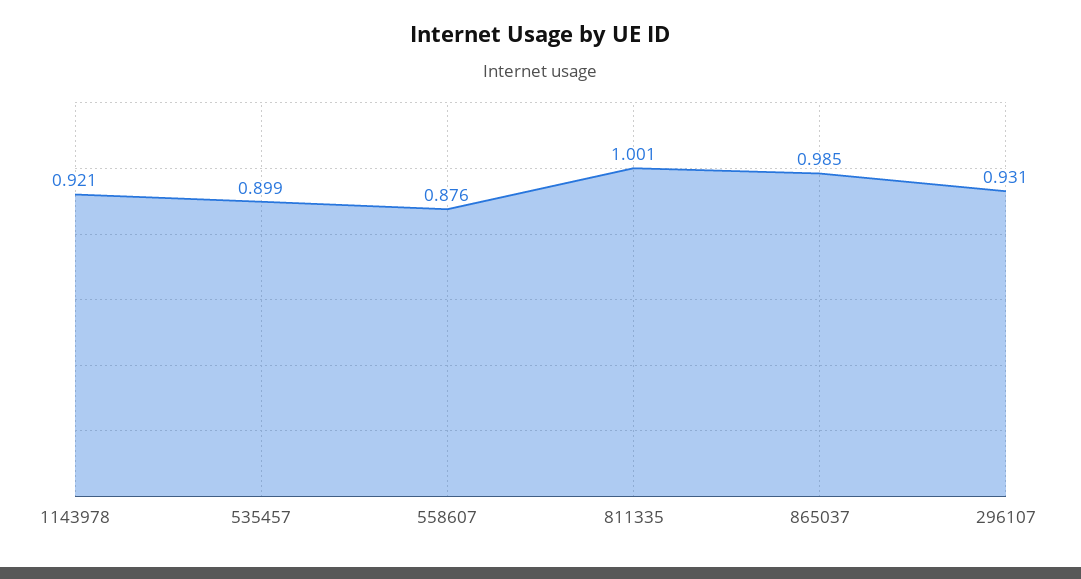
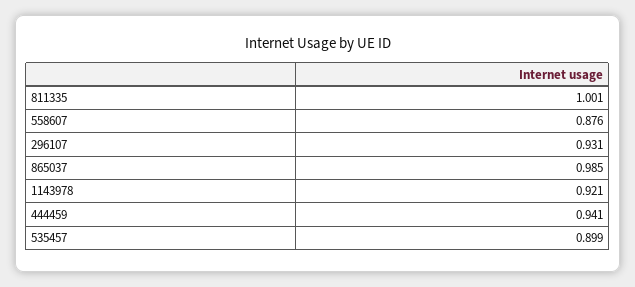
444459: none -> 0.941

